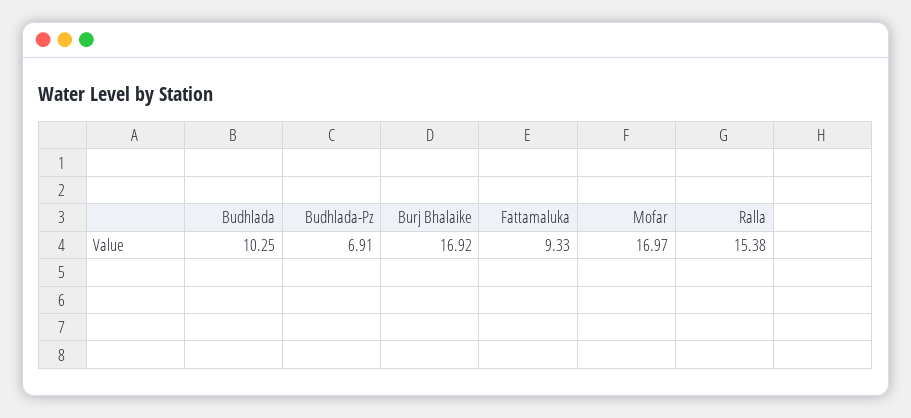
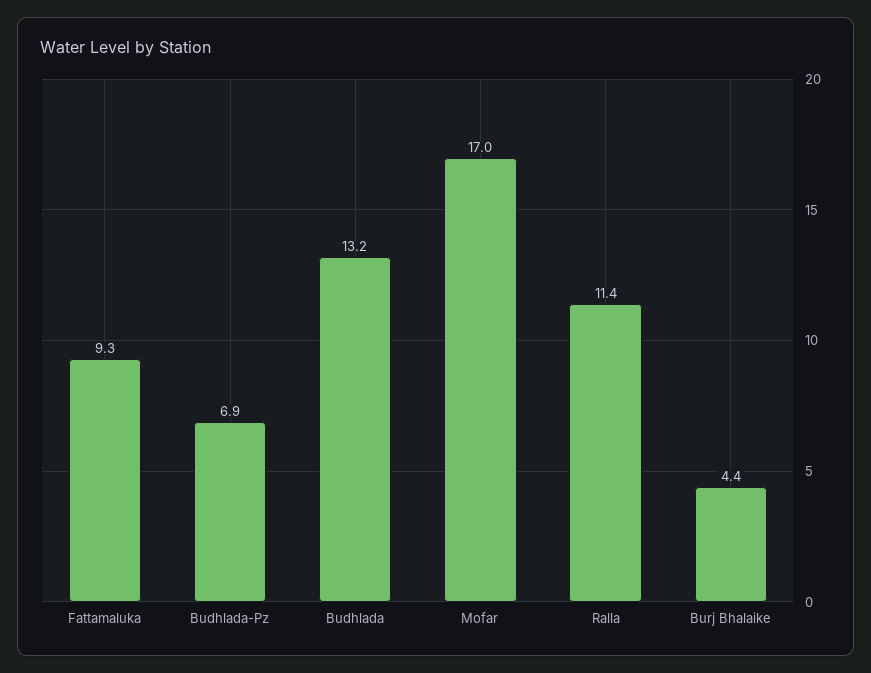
Budhlada: 10.25 -> 13.2
Burj Bhalaike: 16.92 -> 4.4
Ralla: 15.38 -> 11.4

